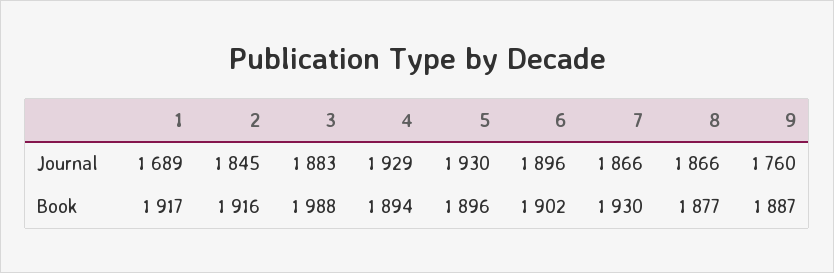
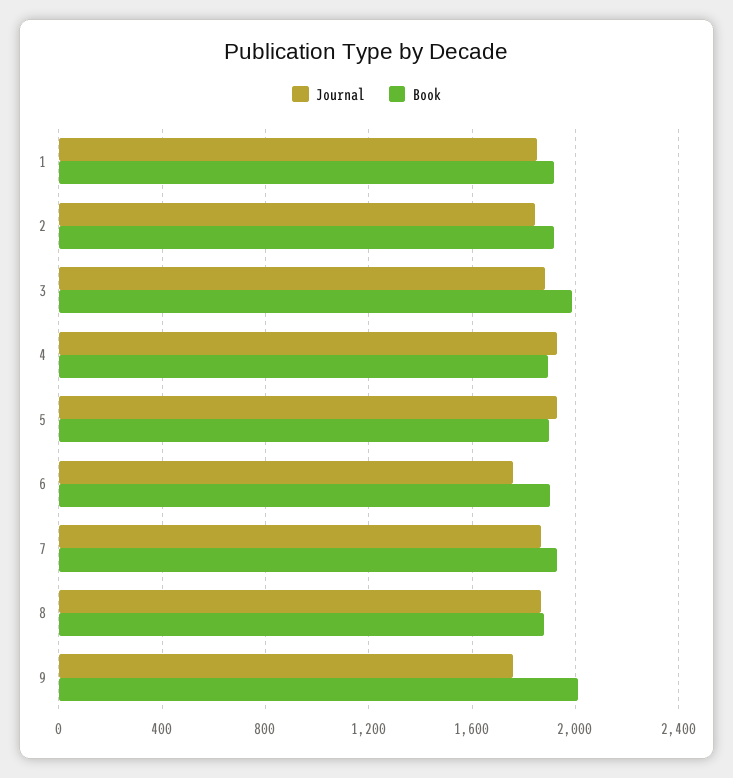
Journal, 1: 1689 -> 1850
Journal, 6: 1896 -> 1750
Book, 9: 1887 -> 2000

